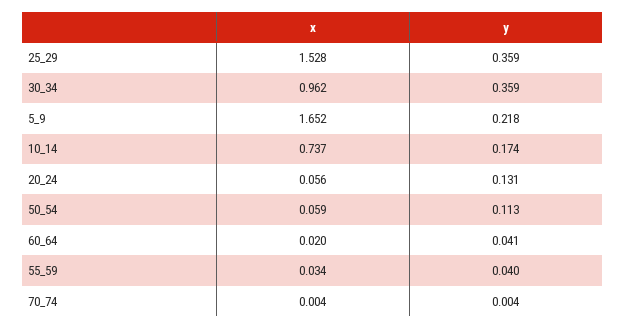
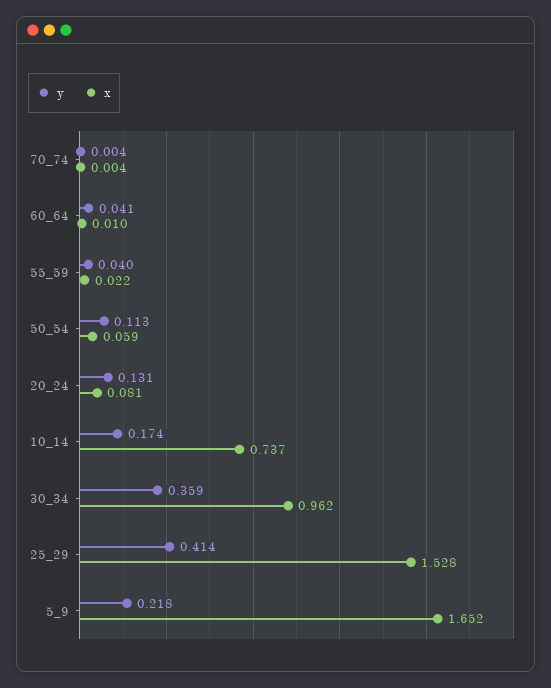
y, 25_29: 0.359 -> 0.414
x, 20_24: 0.056 -> 0.081
x, 60_64: 0.02 -> 0.01
x, 55_59: 0.034 -> 0.022

